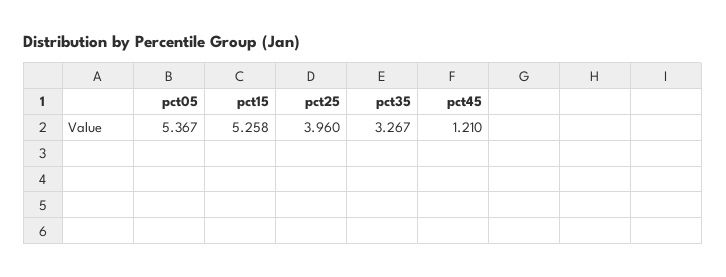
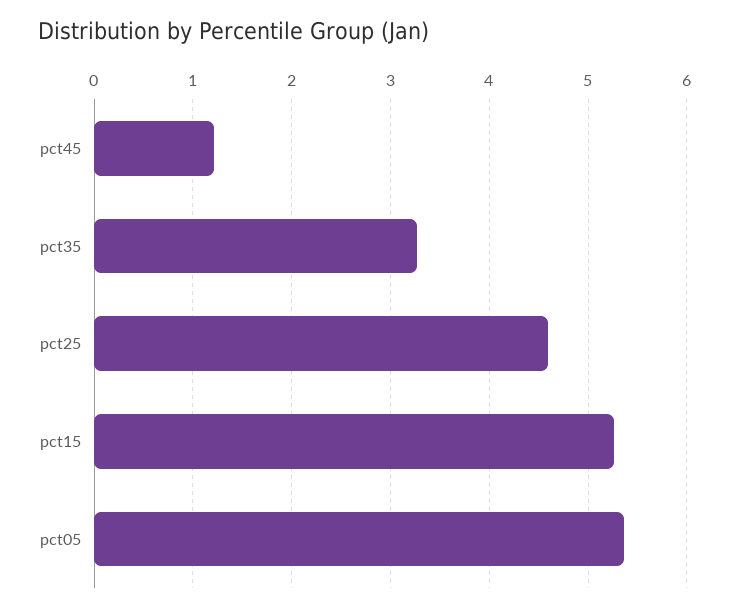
pct25: 3.96 -> 4.6

